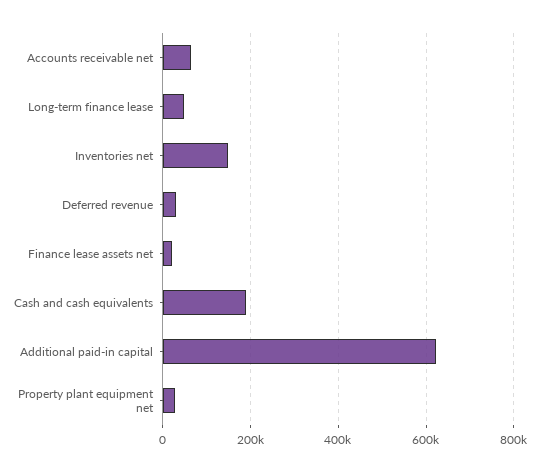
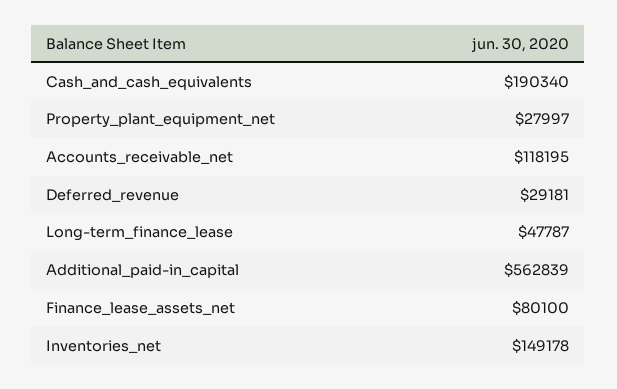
Accounts receivable net: 60000 -> 118195
Finance lease assets net: 20000 -> 80100
Additional paid-in capital: 620000 -> 562839

